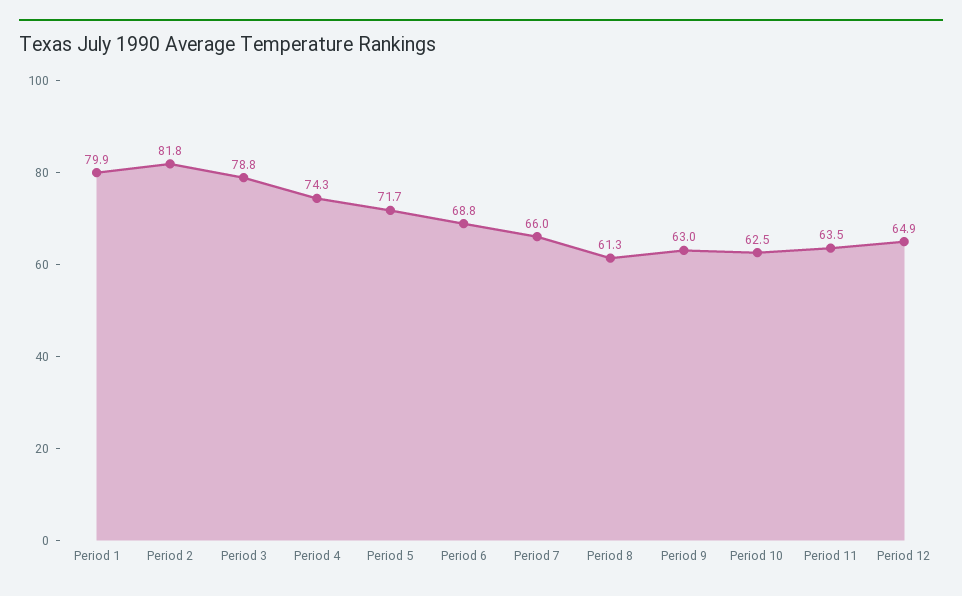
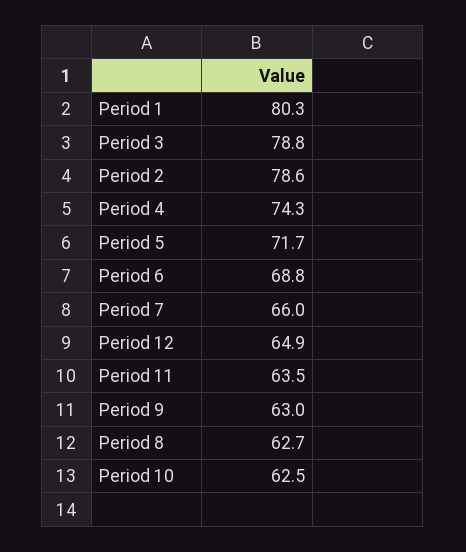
Period 1: 79.9 -> 80.3
Period 2: 81.8 -> 78.6
Period 8: 61.3 -> 62.7

